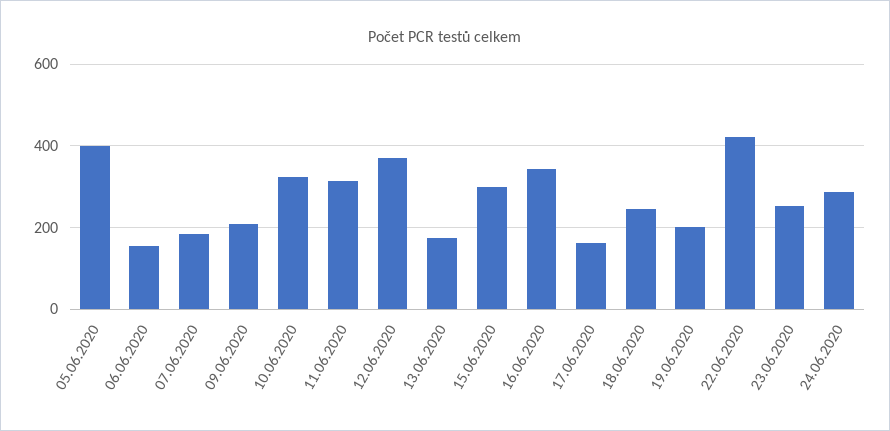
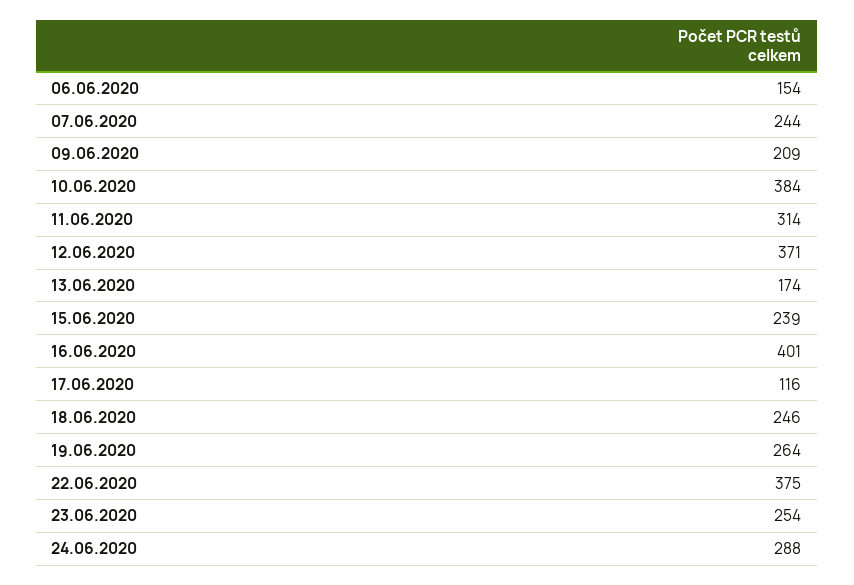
05.06.2020: 400 -> none
07.06.2020: 180 -> 244
10.06.2020: 320 -> 384
15.06.2020: 300 -> 239
16.06.2020: 340 -> 401
17.06.2020: 160 -> 116
19.06.2020: 200 -> 264
22.06.2020: 420 -> 375

